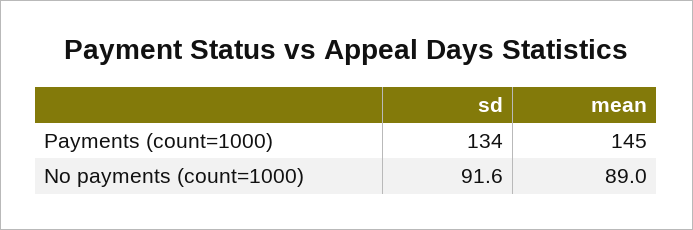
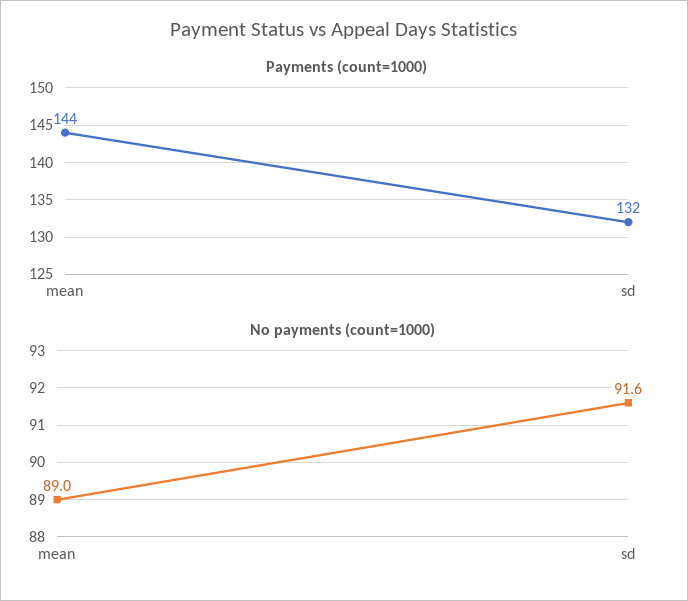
Payments (count=1000), sd: 134 -> 132
Payments (count=1000), mean: 145 -> 144

